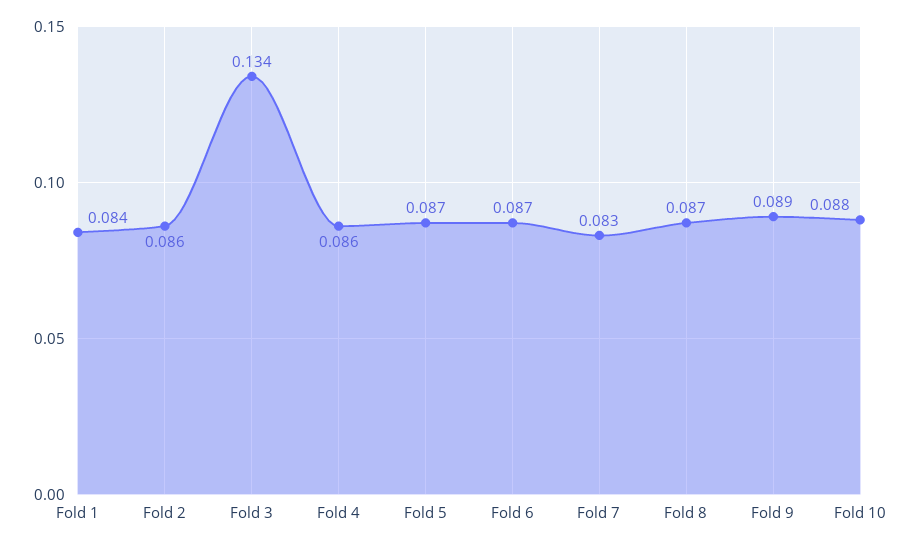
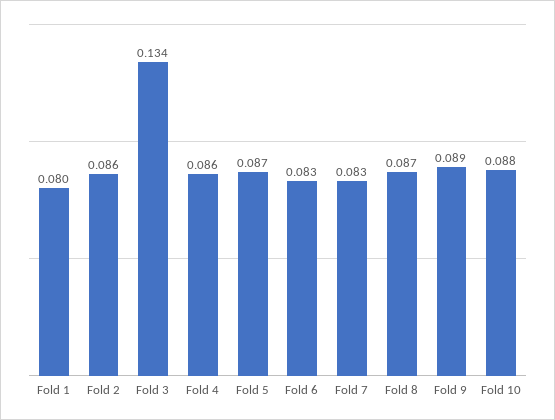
Fold 1: 0.084 -> 0.08
Fold 6: 0.087 -> 0.083

